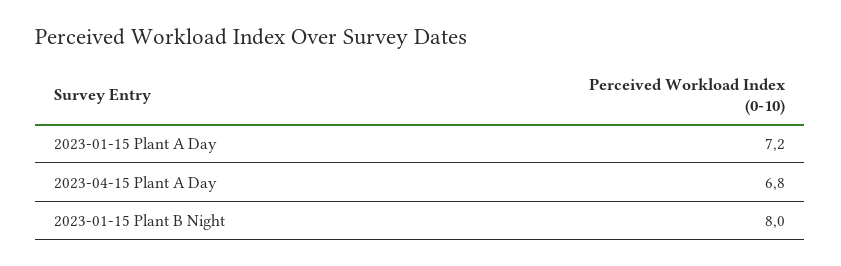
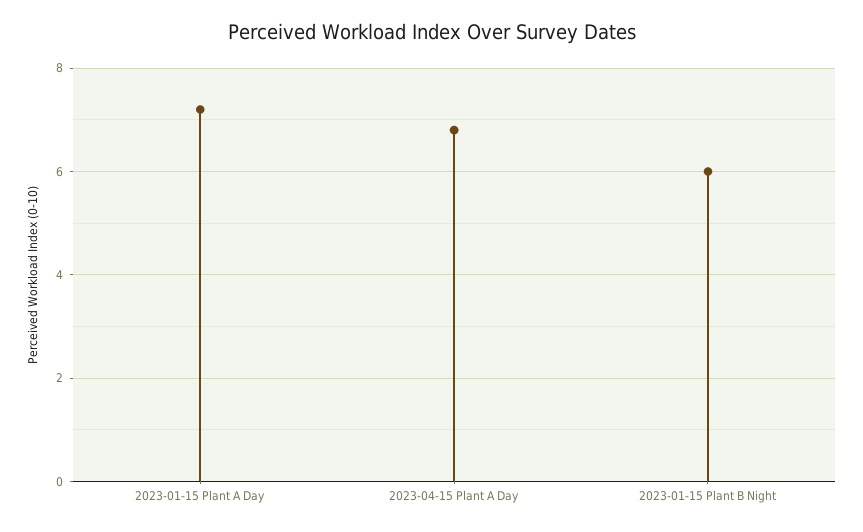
2023-01-15 Plant B Night: 8 -> 6

